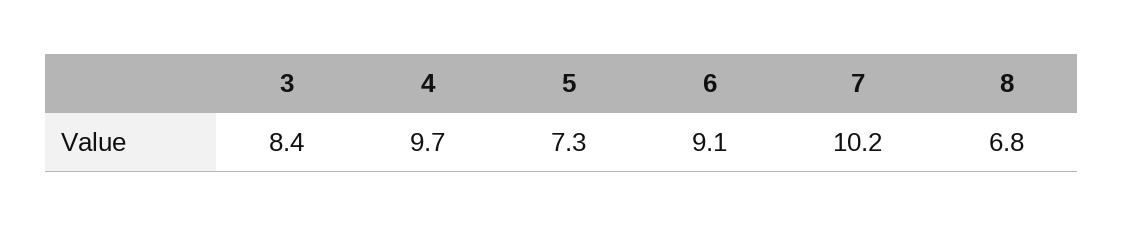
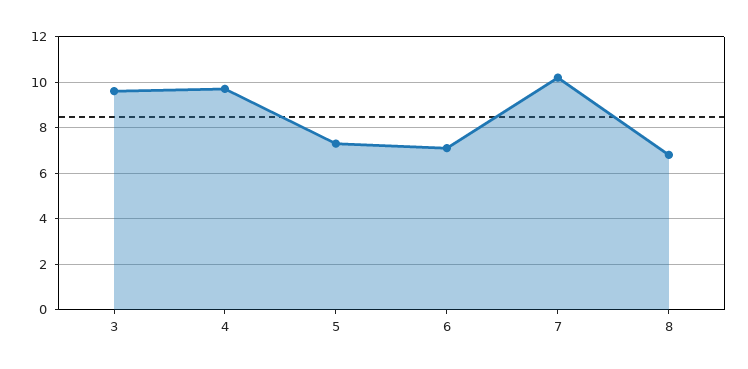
3: 8.4 -> 9.5
6: 9.1 -> 7

